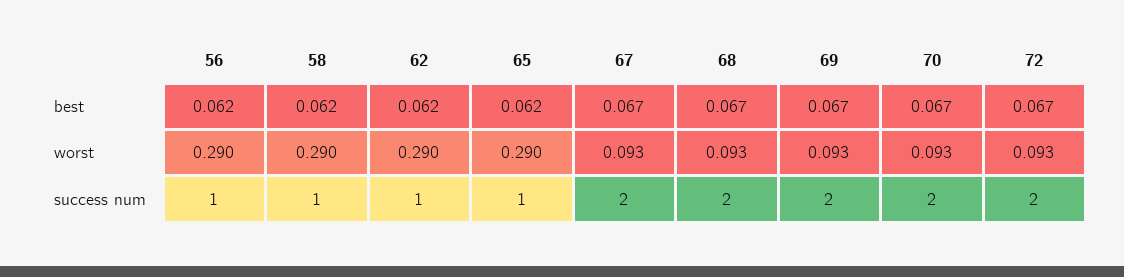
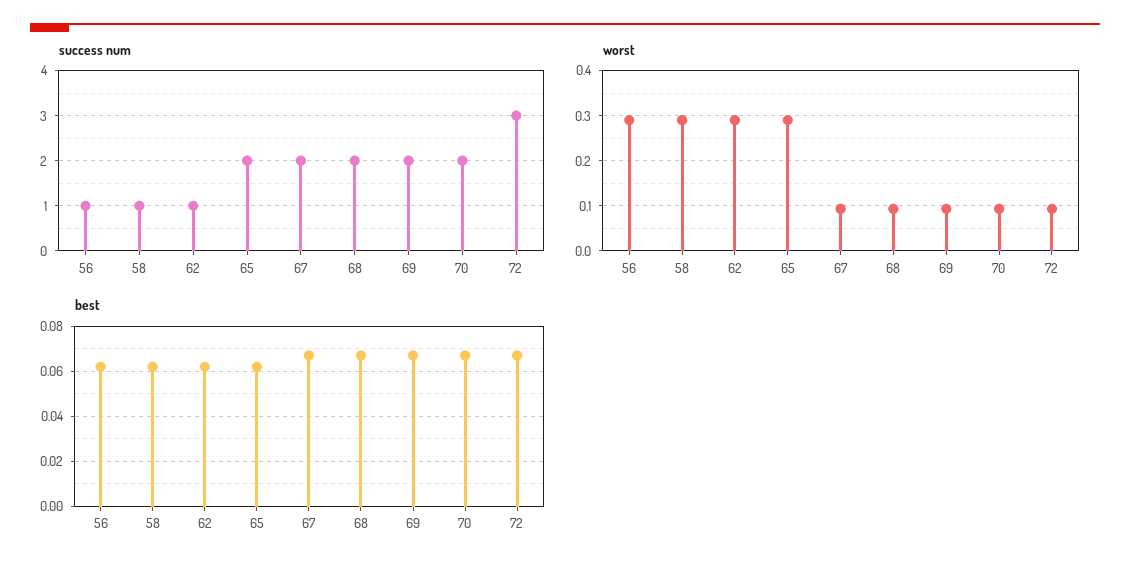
success num, 65: 1 -> 2
success num, 72: 2 -> 3

